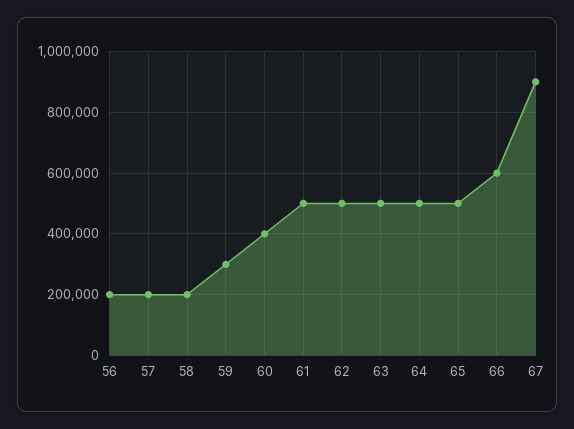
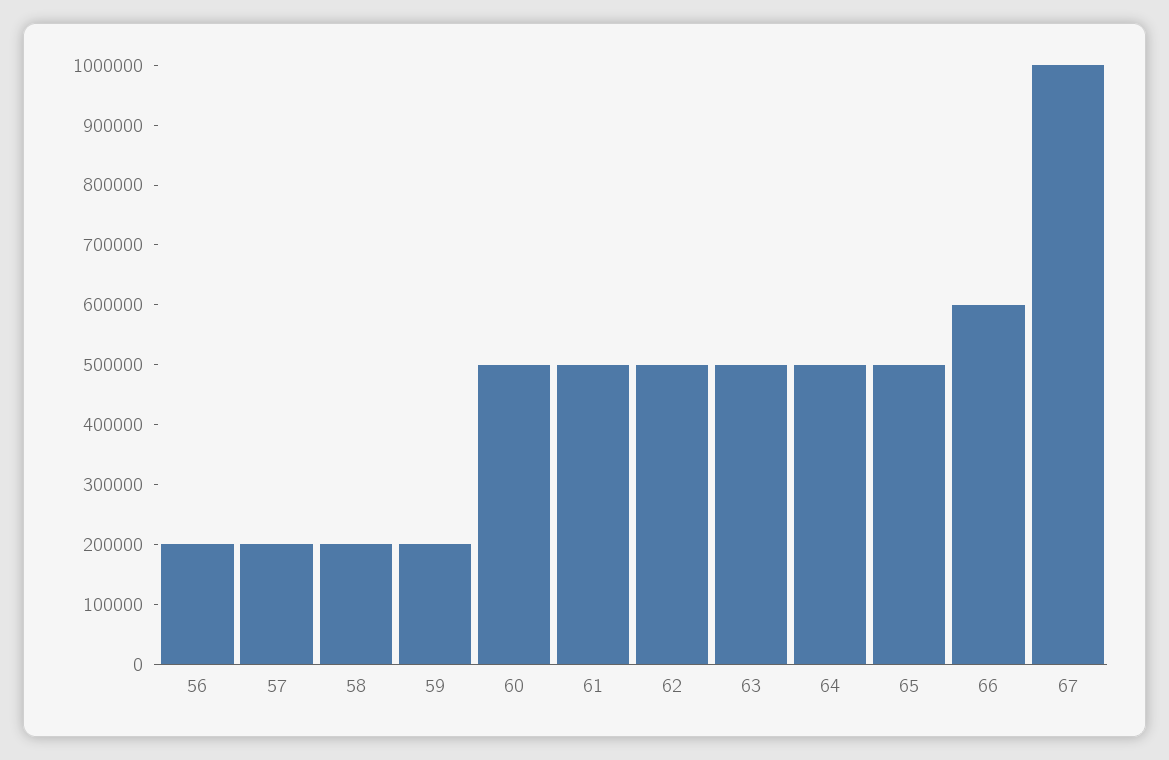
59: 300000 -> 200000
60: 400000 -> 500000
67: 900000 -> 1000000

